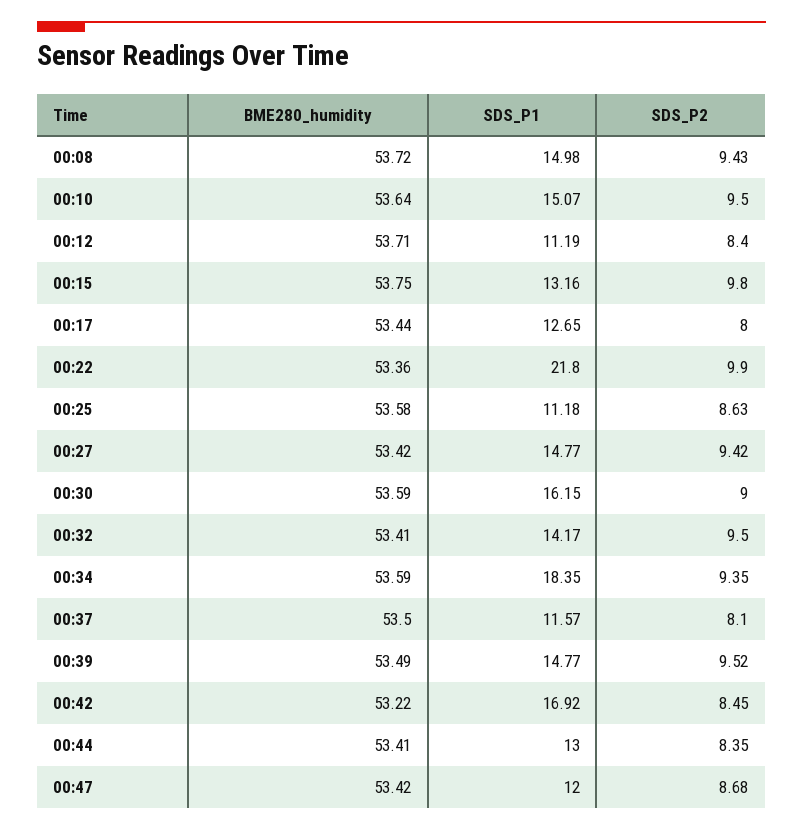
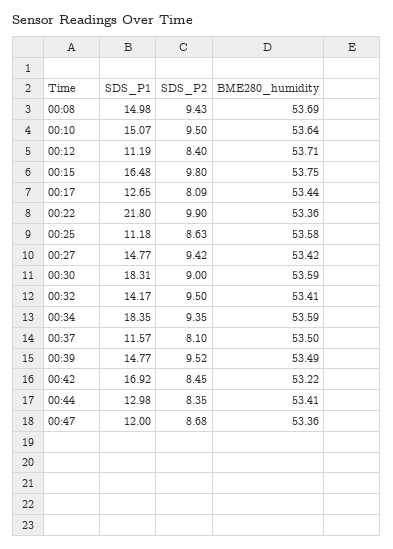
BME280_humidity, 00:08: 53.72 -> 53.69
SDS_P1, 00:15: 13.16 -> 16.48
SDS_P2, 00:17: 8 -> 8.09
SDS_P1, 00:30: 16.15 -> 18.31
SDS_P1, 00:44: 13 -> 12.98
BME280_humidity, 00:47: 53.42 -> 53.36

